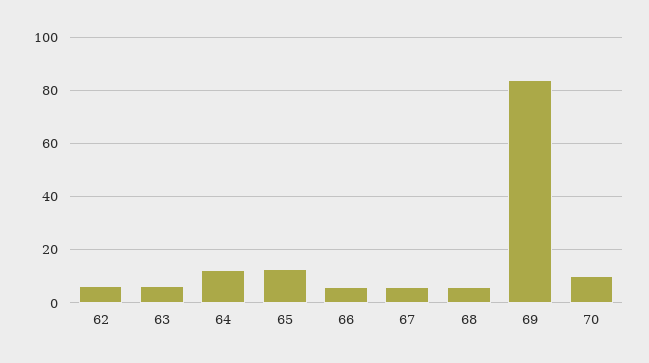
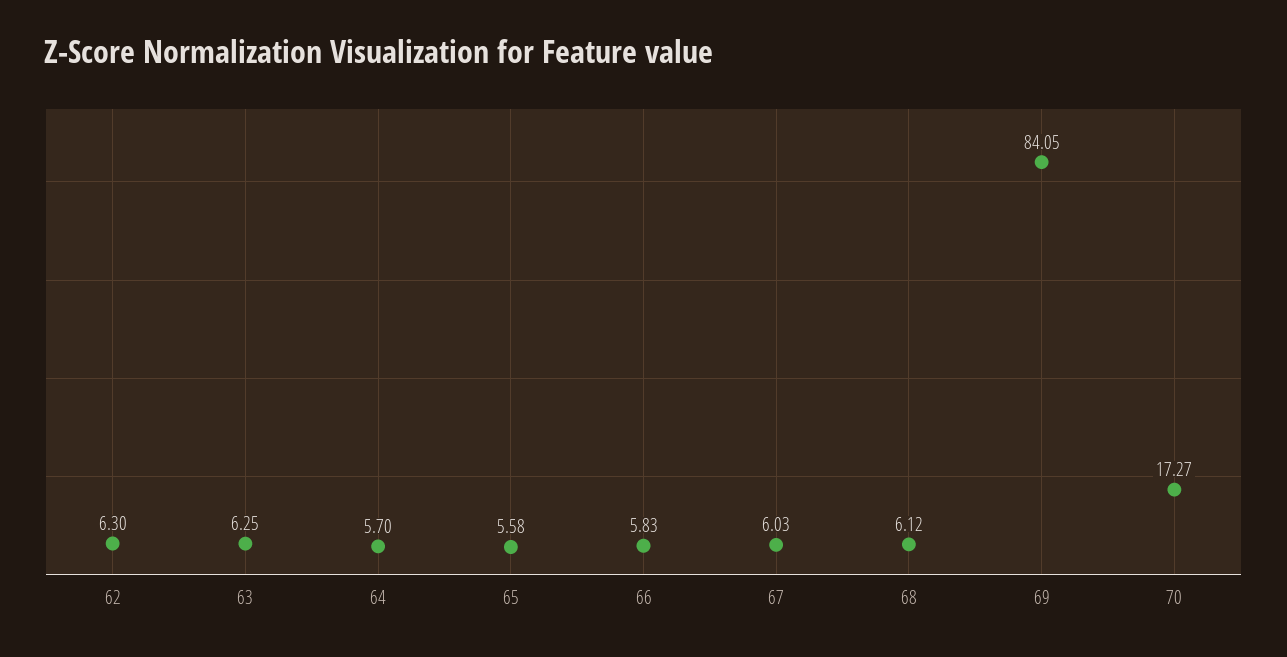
64: 12.5 -> 5.7
65: 12.5 -> 5.58
70: 10 -> 17.27

